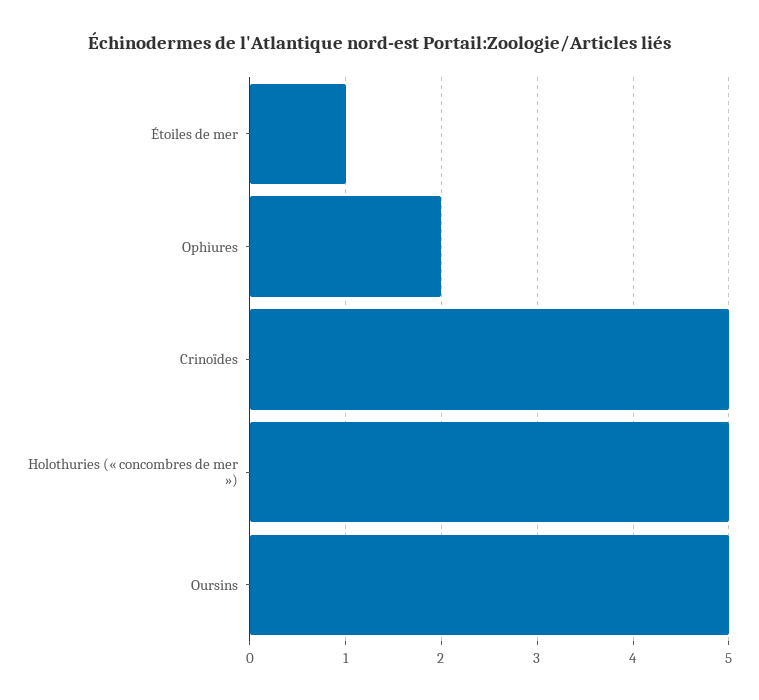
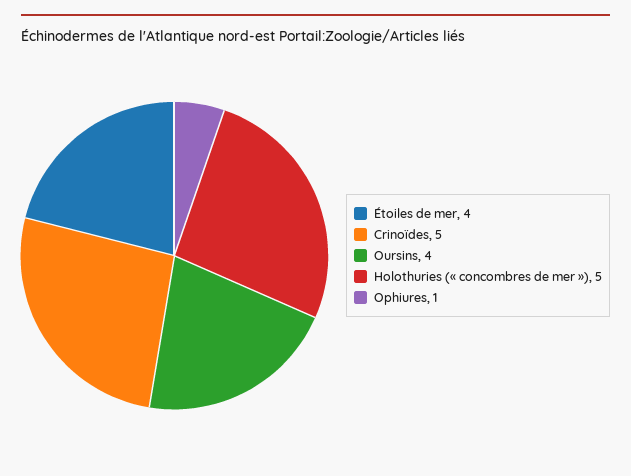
Étoiles de mer: 1 -> 4
Ophiures: 2 -> 1
Oursins: 5 -> 4

